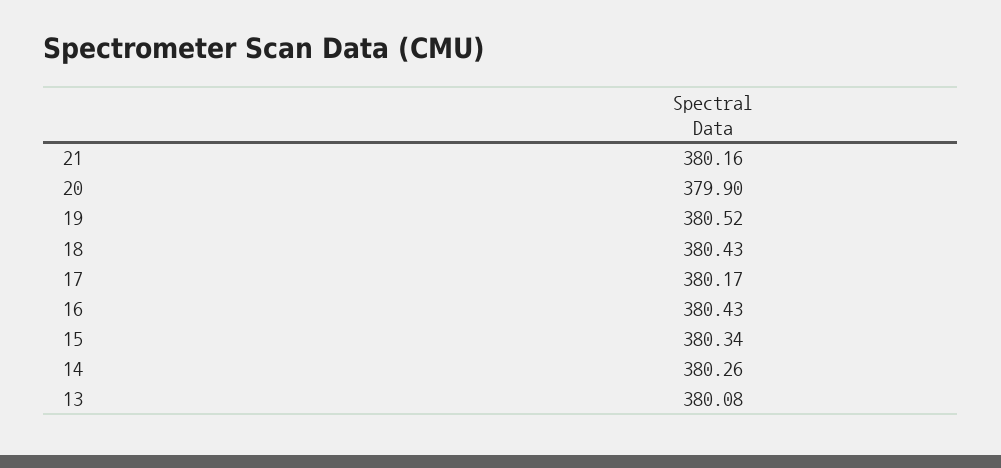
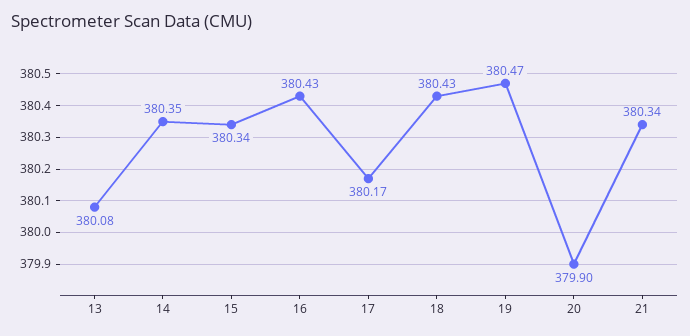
21: 380.16 -> 380.34
19: 380.52 -> 380.47
14: 380.26 -> 380.35

